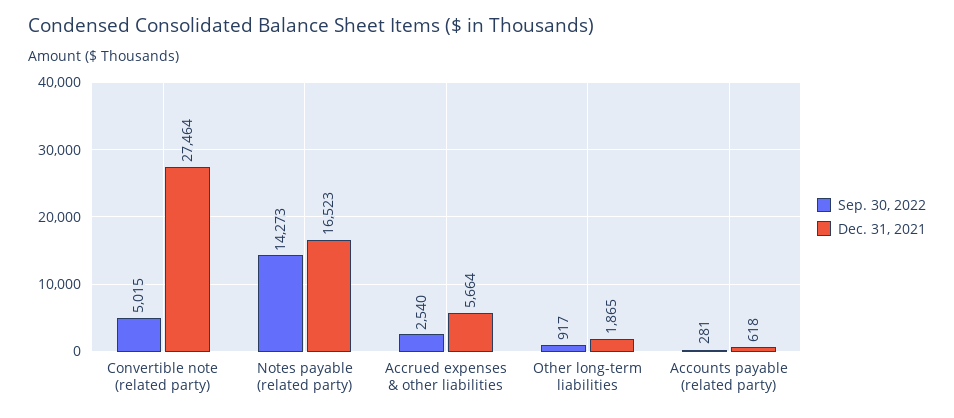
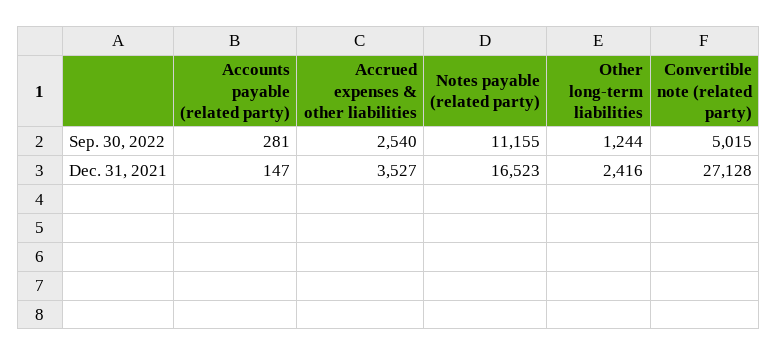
Dec. 31, 2021, Convertible note (related party): 27464 -> 27128
Sep. 30, 2022, Notes payable (related party): 14273 -> 11155
Dec. 31, 2021, Accrued expenses & other liabilities: 5664 -> 3527
Sep. 30, 2022, Other long-term liabilities: 917 -> 1244
Dec. 31, 2021, Other long-term liabilities: 1865 -> 2416
Dec. 31, 2021, Accounts payable (related party): 618 -> 147

